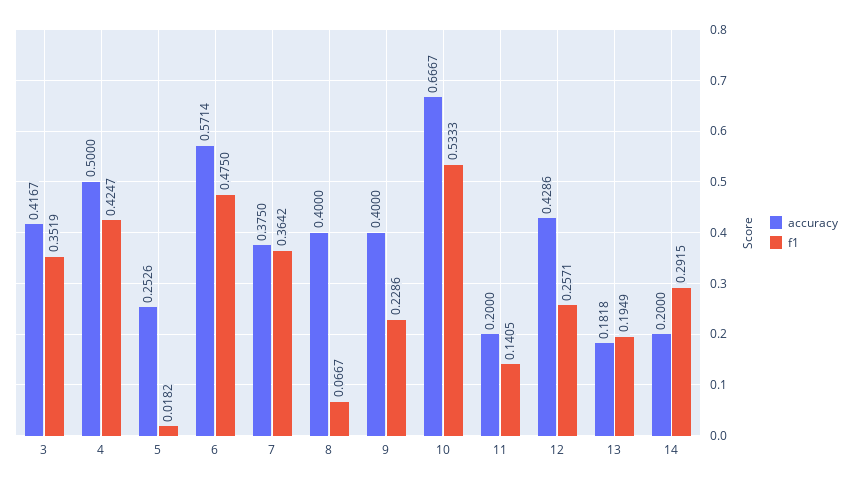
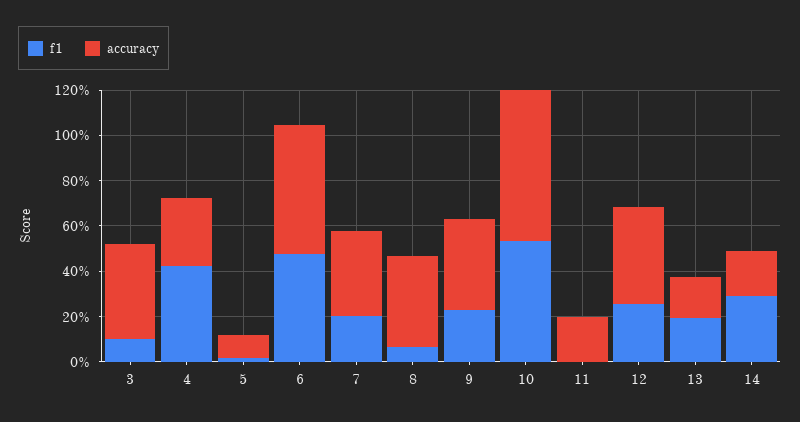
f1, 3: 0.3519 -> 0.1
accuracy, 4: 0.5 -> 0.3
accuracy, 5: 0.2526 -> 0.1
f1, 7: 0.3642 -> 0.2
f1, 11: 0.1405 -> 0

